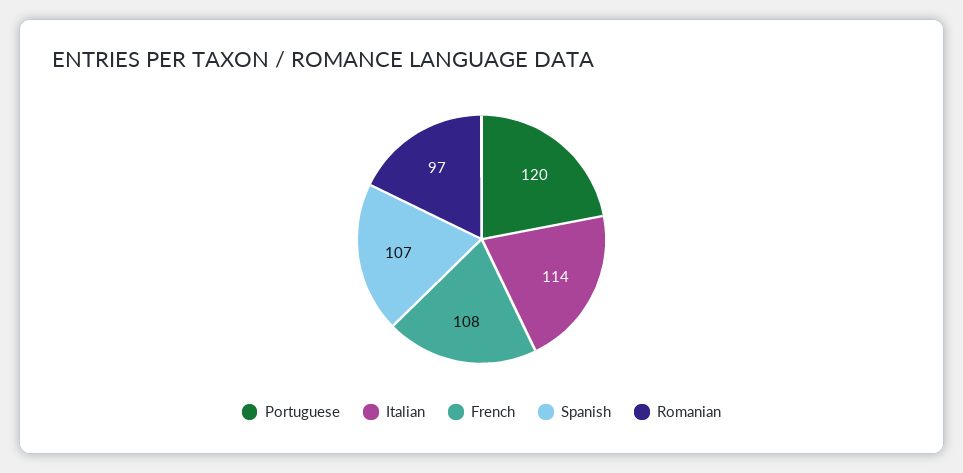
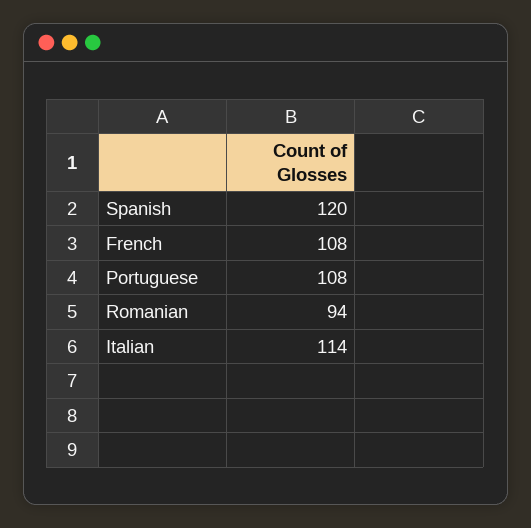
Portuguese: 120 -> 108
Spanish: 107 -> 120
Romanian: 97 -> 94

